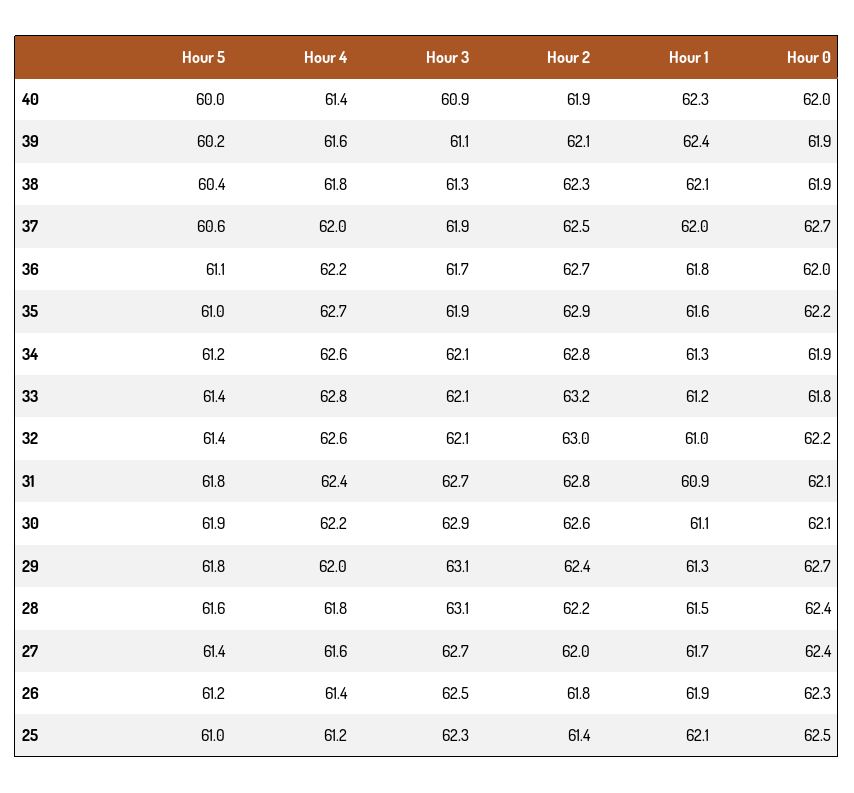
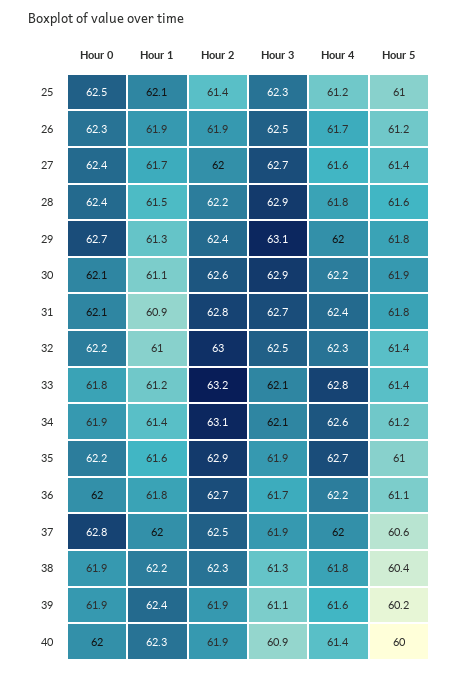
Hour 2, 39: 62.1 -> 61.9
Hour 1, 38: 62.1 -> 62.2
Hour 0, 37: 62.7 -> 62.8
Hour 2, 34: 62.8 -> 63.1
Hour 1, 34: 61.3 -> 61.4
Hour 4, 32: 62.6 -> 62.3
Hour 3, 32: 62.1 -> 62.5
Hour 3, 28: 63.1 -> 62.9
Hour 4, 26: 61.4 -> 61.7
Hour 2, 26: 61.8 -> 61.9

